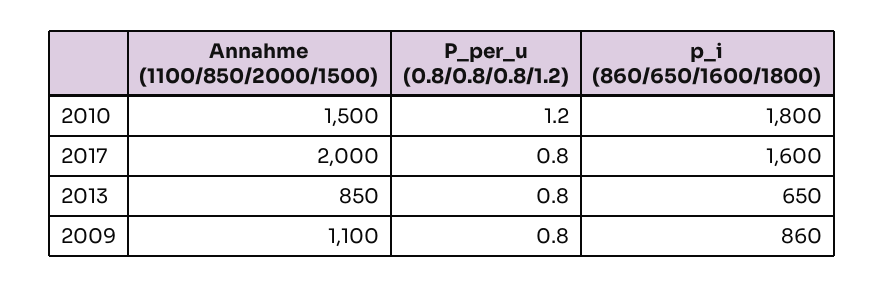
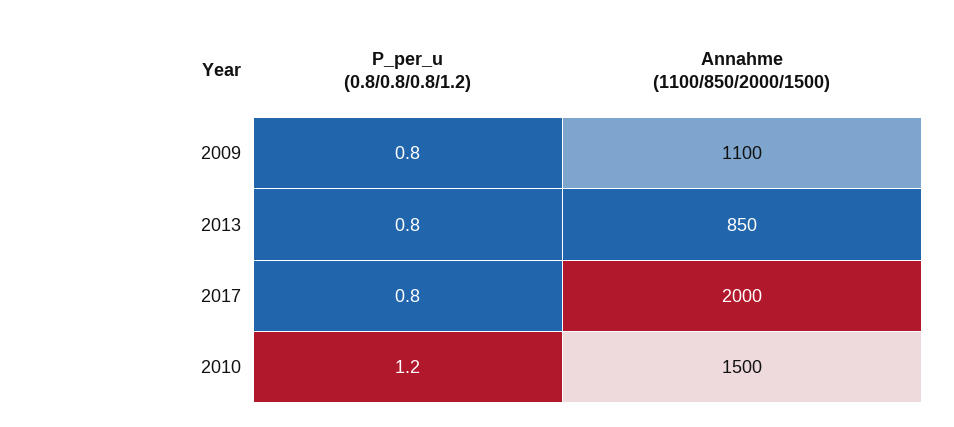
p_i (860/650/1600/1800), 2010: 1800 -> none
p_i (860/650/1600/1800), 2017: 1600 -> none
p_i (860/650/1600/1800), 2013: 650 -> none
p_i (860/650/1600/1800), 2009: 860 -> none

